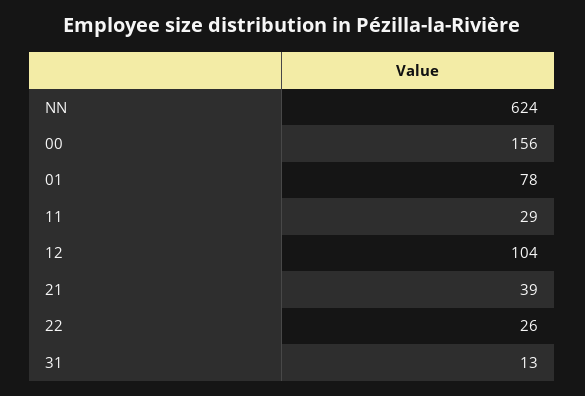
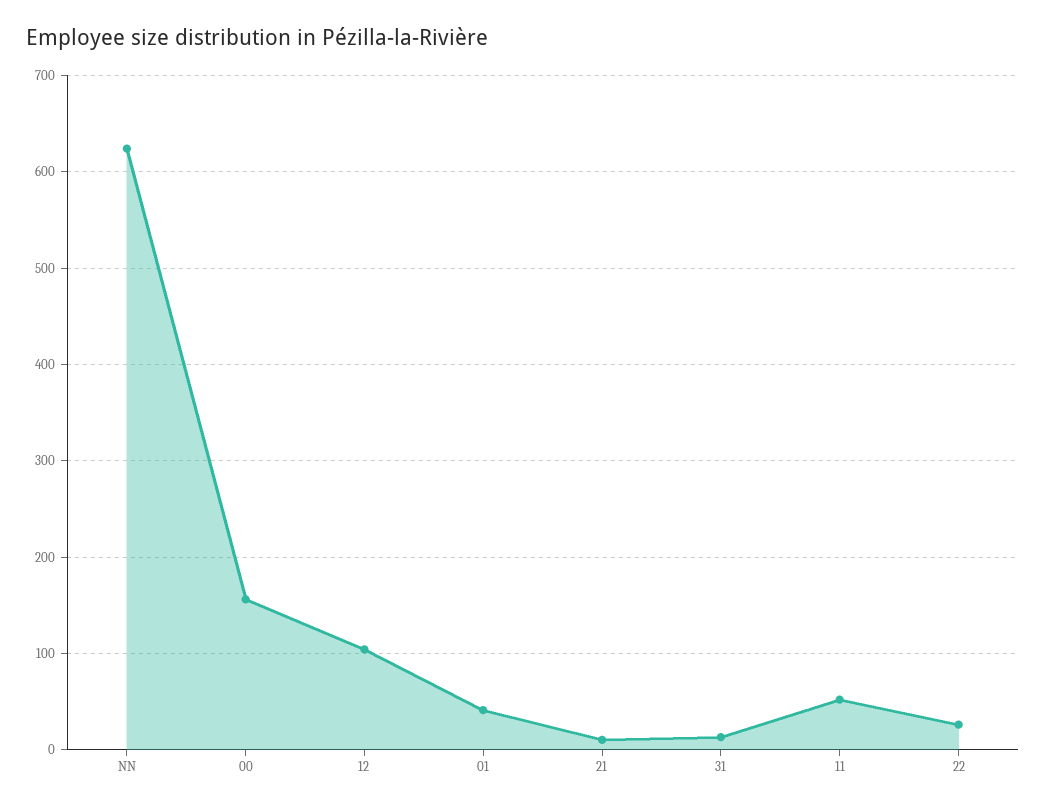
01: 78 -> 40
11: 29 -> 50
21: 39 -> 10

